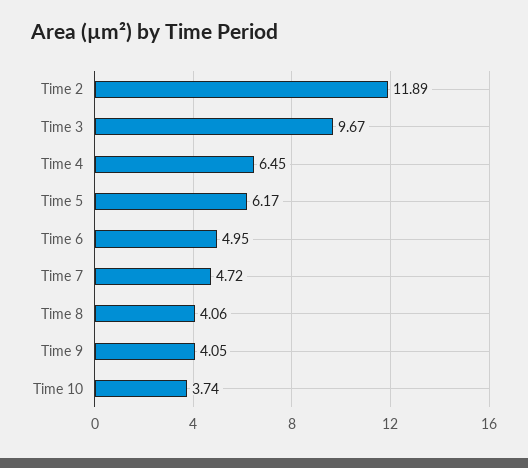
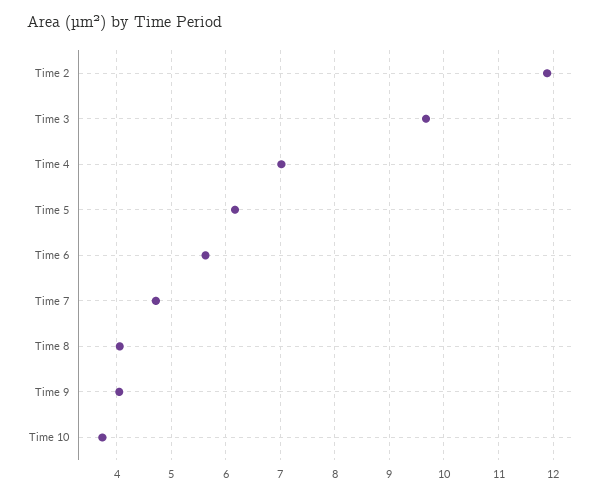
Time 4: 6.45 -> 7
Time 6: 4.95 -> 5.6

